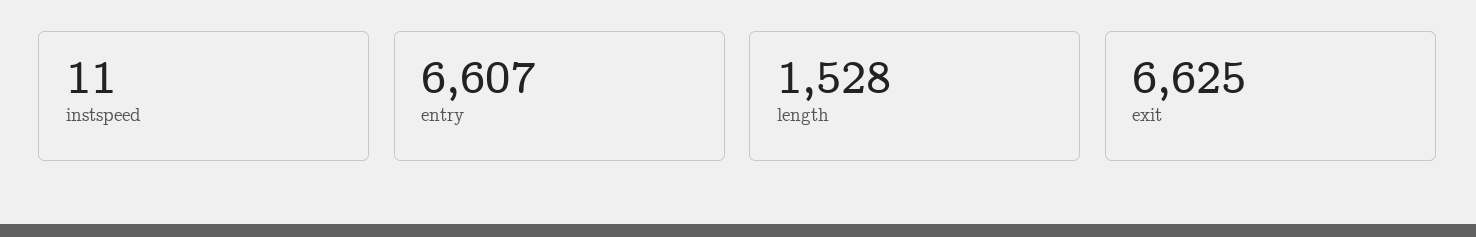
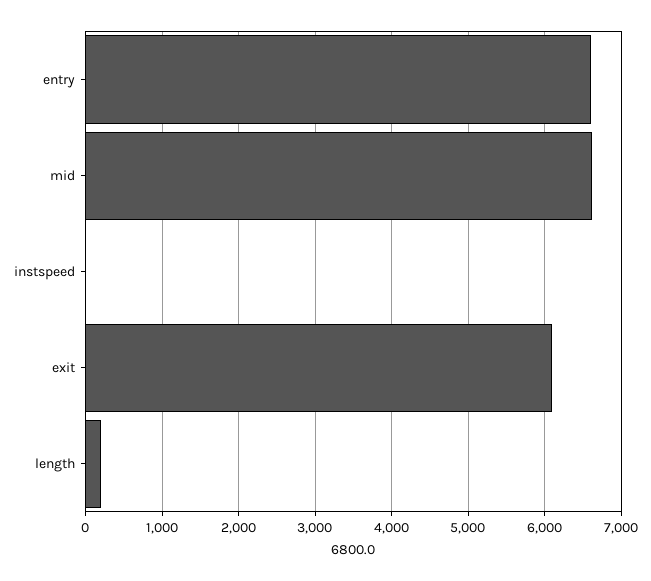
length: 1528 -> 200
exit: 6625 -> 6100
mid: none -> 6600

